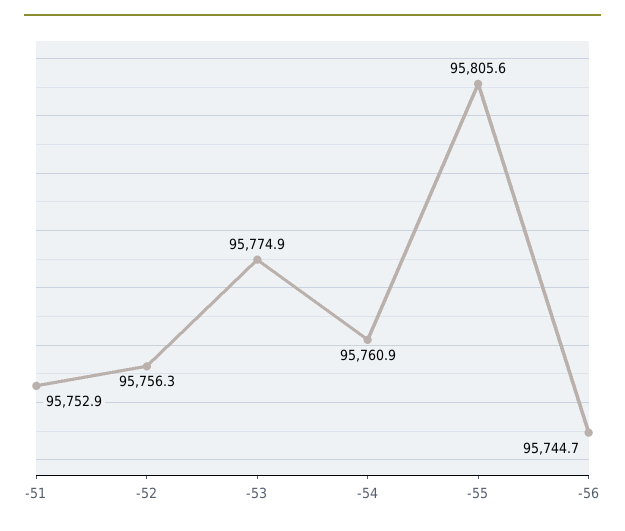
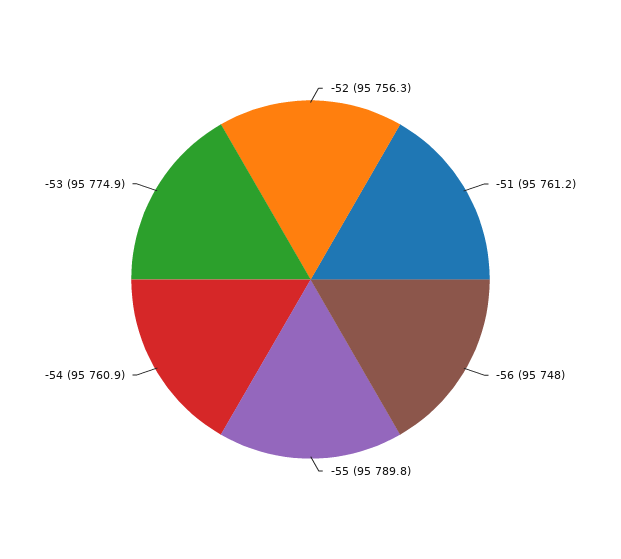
-51: 95752.9 -> 95761.2
-55: 95805.6 -> 95789.8
-56: 95744.7 -> 95748

